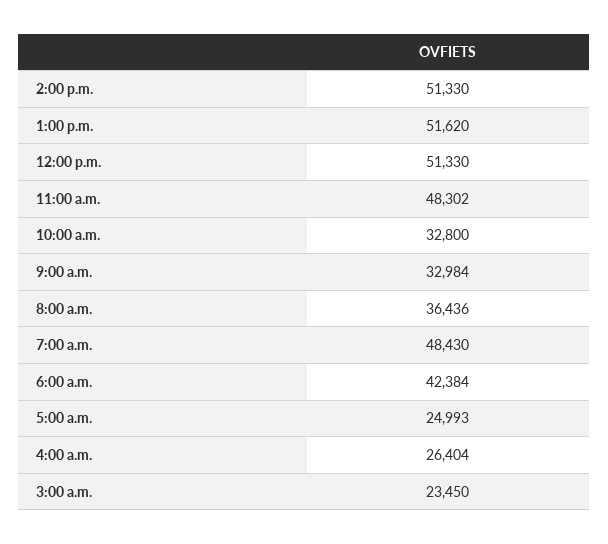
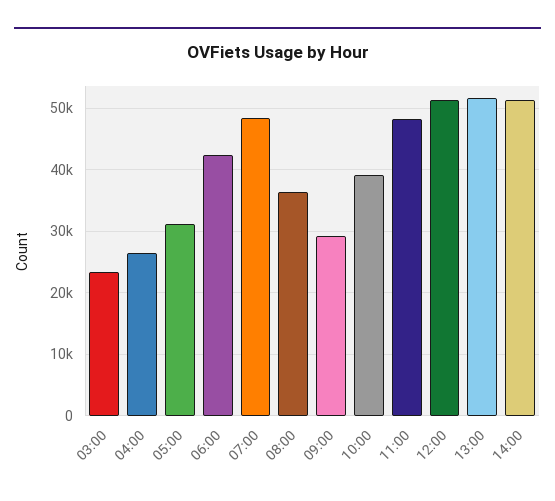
10:00 a.m.: 32800 -> 39000
9:00 a.m.: 32984 -> 29000
5:00 a.m.: 24993 -> 31000

